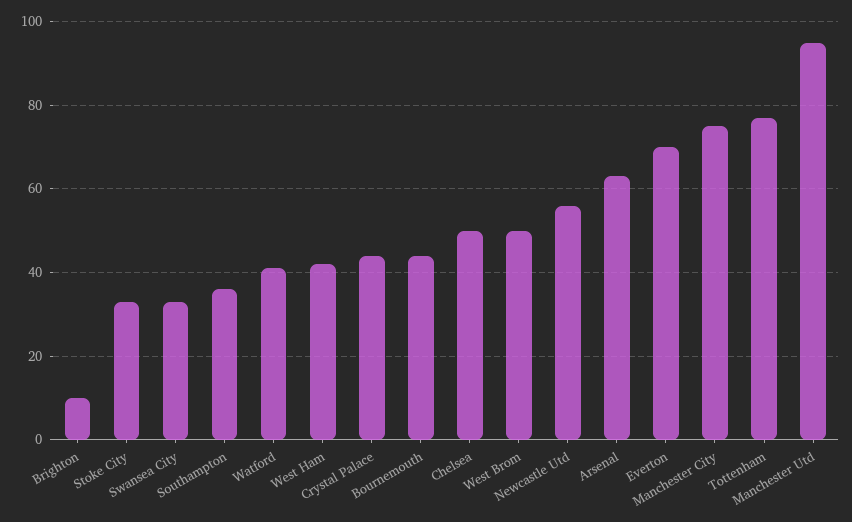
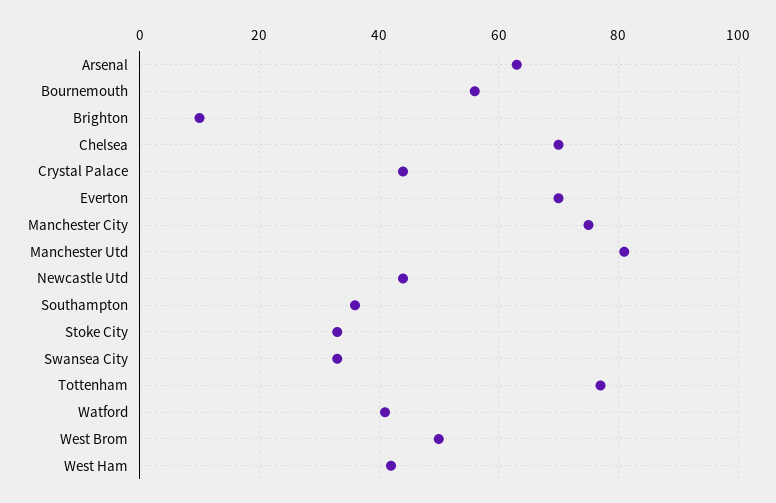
Bournemouth: 45 -> 55
Chelsea: 50 -> 70
Newcastle Utd: 55 -> 45
Manchester Utd: 95 -> 80

